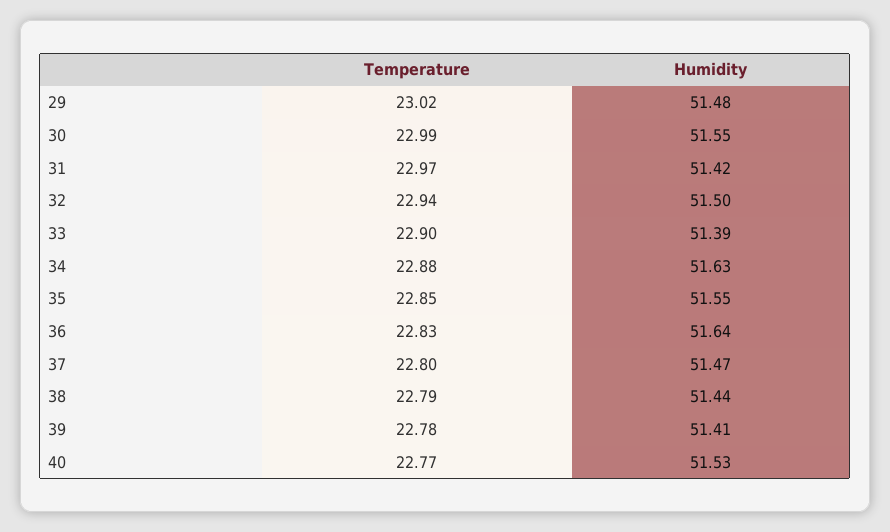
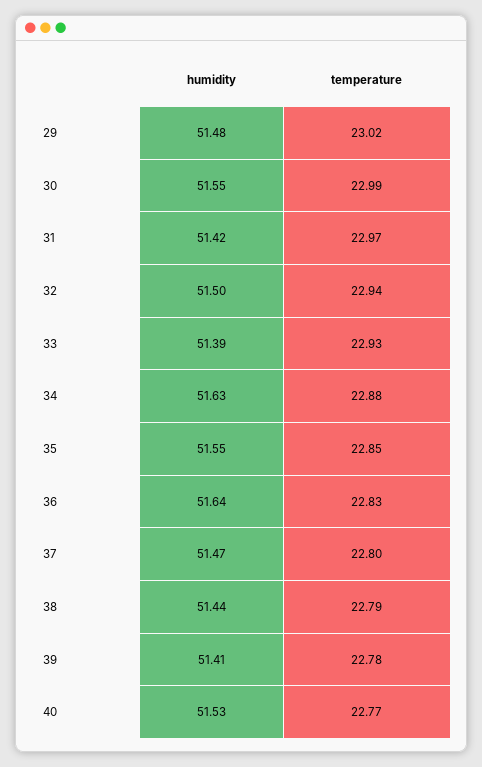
Temperature, 33: 22.9 -> 22.93

